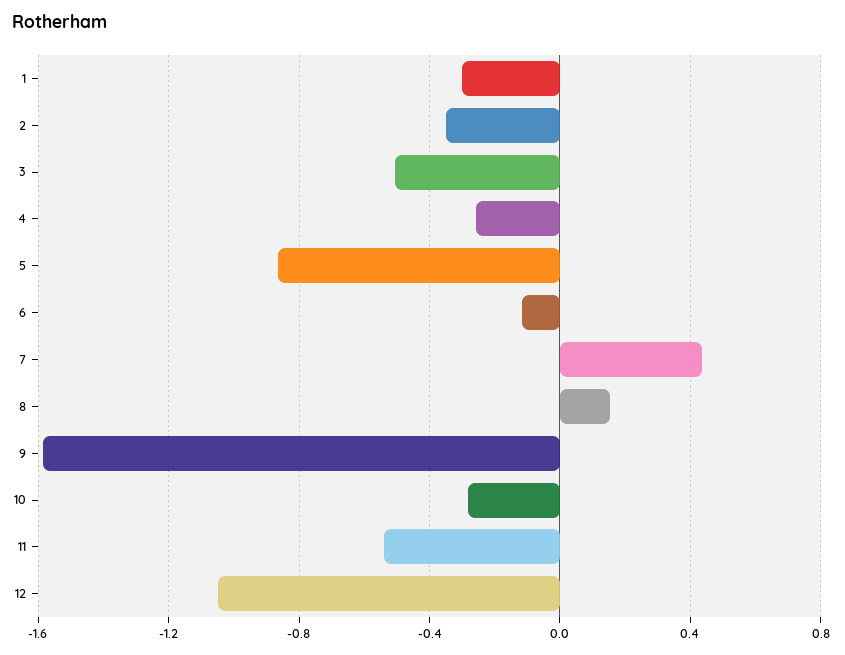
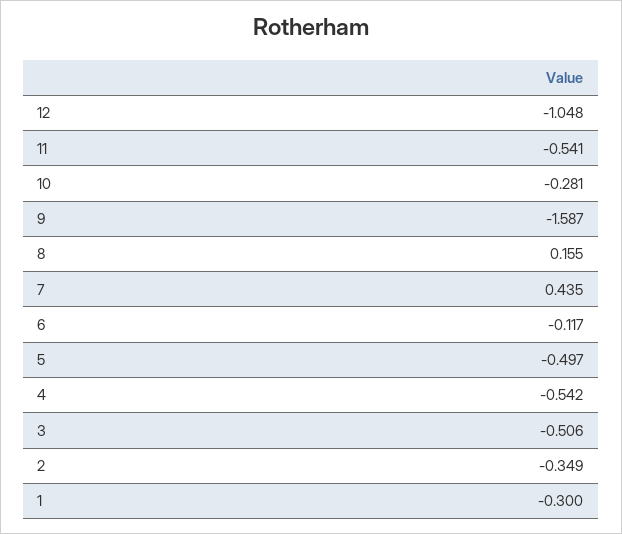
4: -0.25 -> -0.542
5: -0.85 -> -0.497

